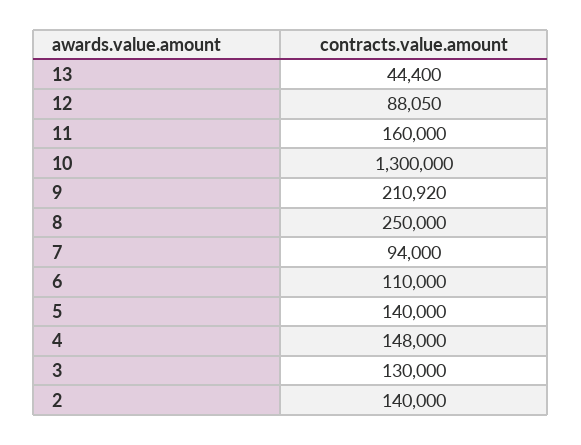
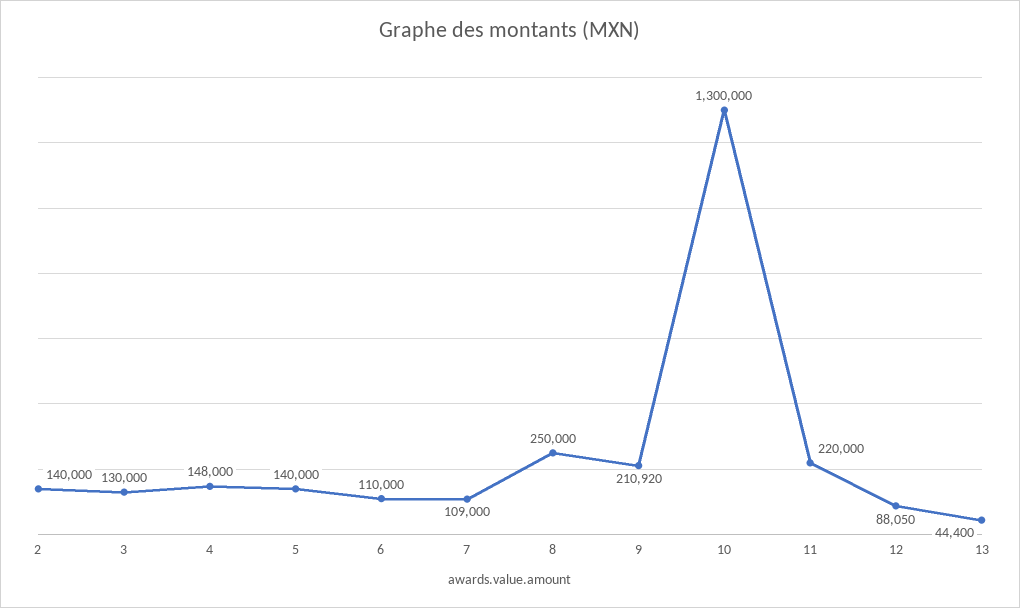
11: 160000 -> 220000
7: 94000 -> 109000

